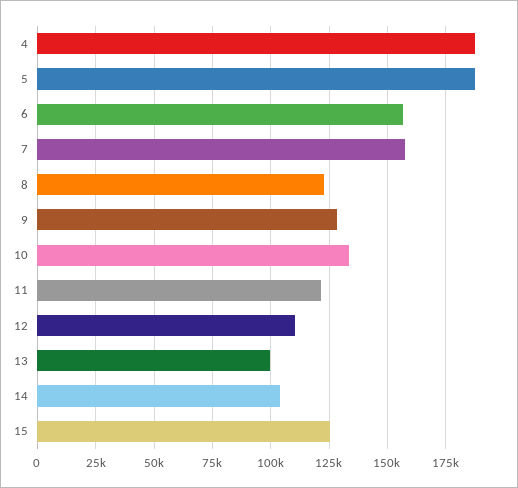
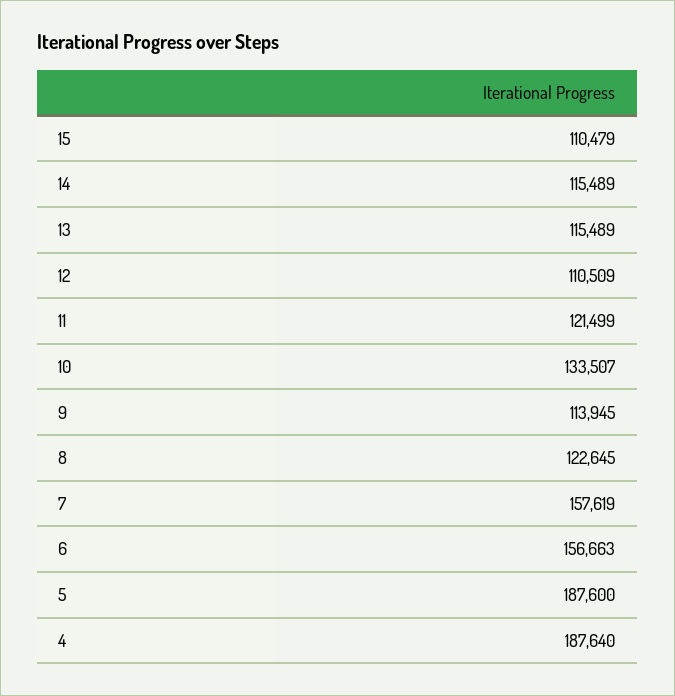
9: 130000 -> 113945
13: 100000 -> 115489
14: 105000 -> 115489
15: 125000 -> 110479

